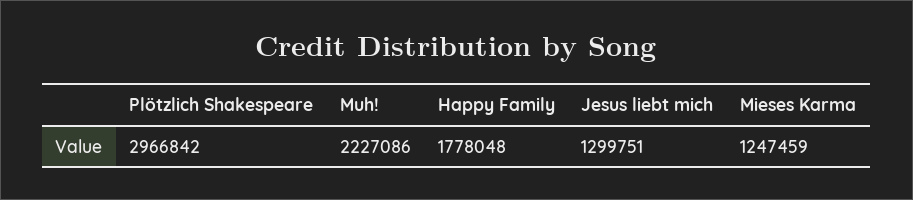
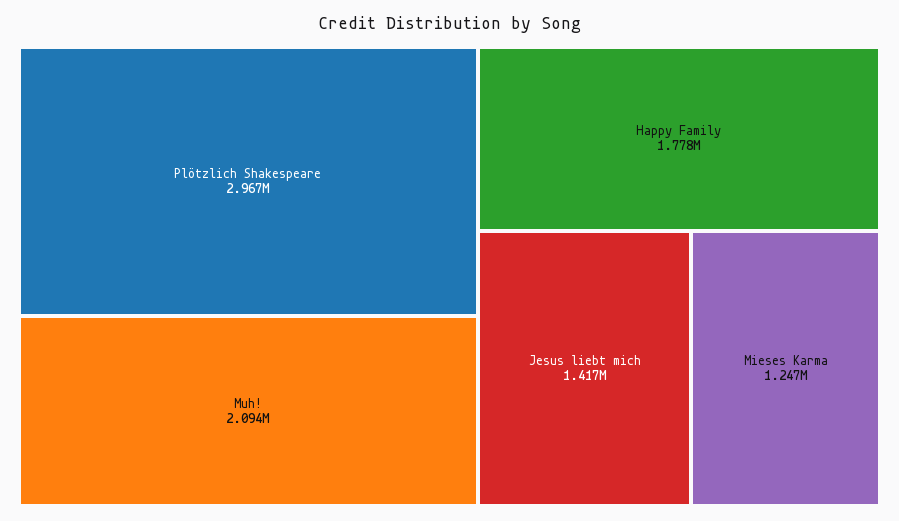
Muh!: 2227086 -> 2094000
Jesus liebt mich: 1299751 -> 1417000

